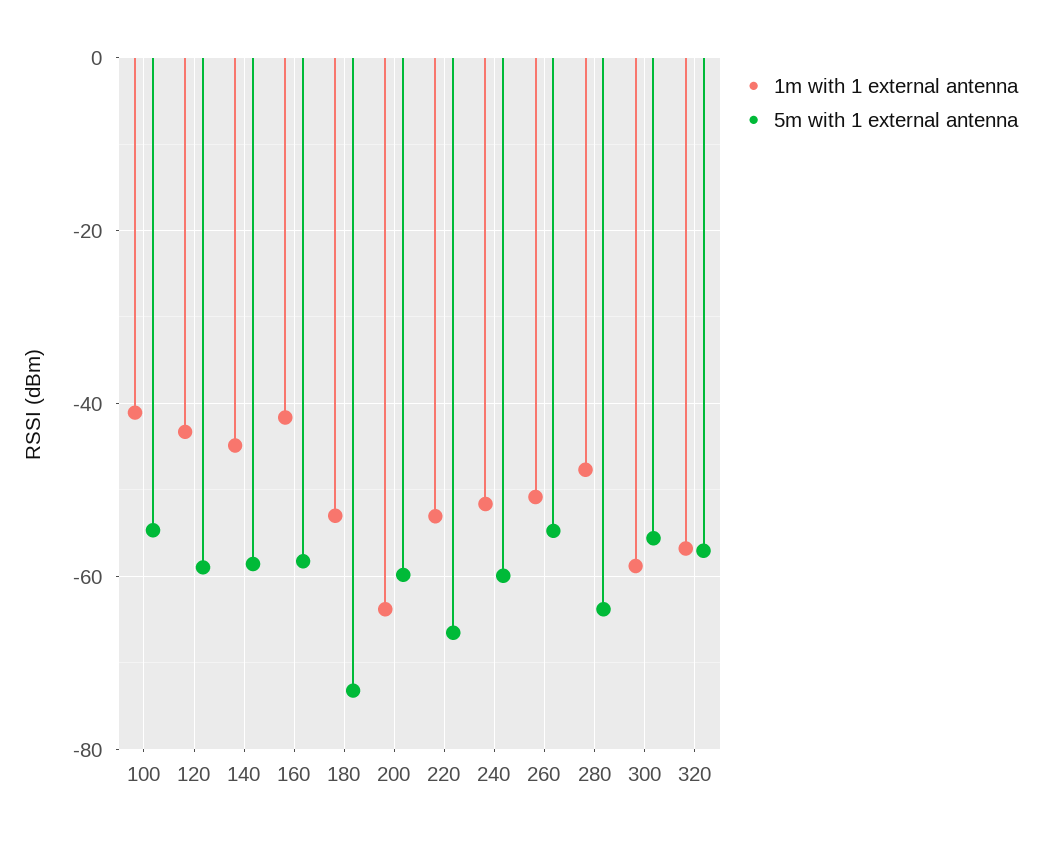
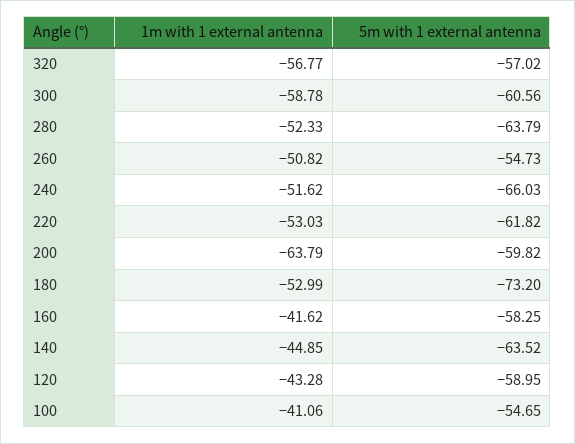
5m with 1 external antenna, 140: -58 -> -63.52
5m with 1 external antenna, 220: -66 -> -61.82
5m with 1 external antenna, 240: -60 -> -66.03
1m with 1 external antenna, 280: -48 -> -52.33
5m with 1 external antenna, 300: -56 -> -60.56

